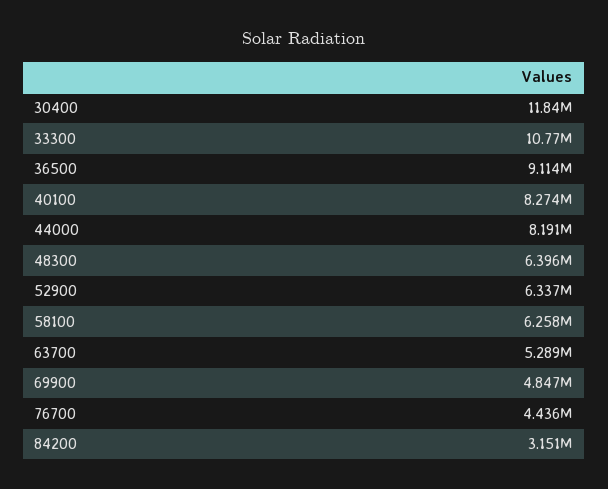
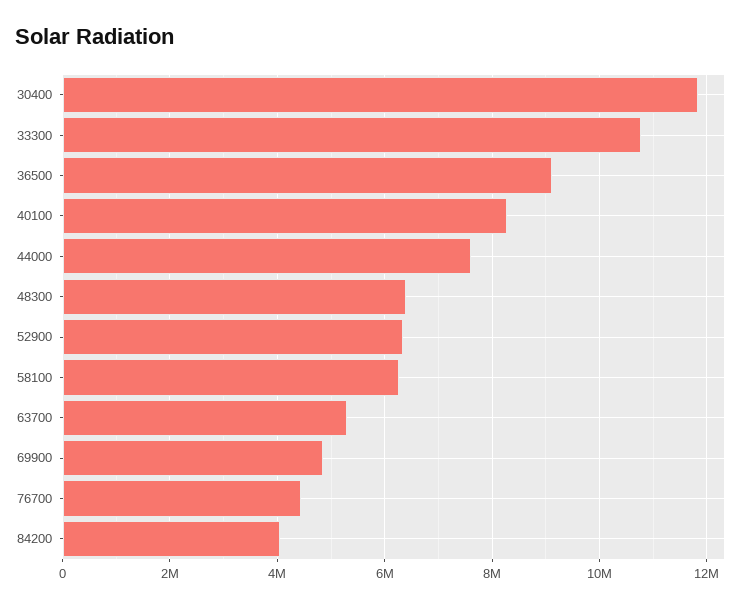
44000: 8191000 -> 7600000
84200: 3151000 -> 4000000

